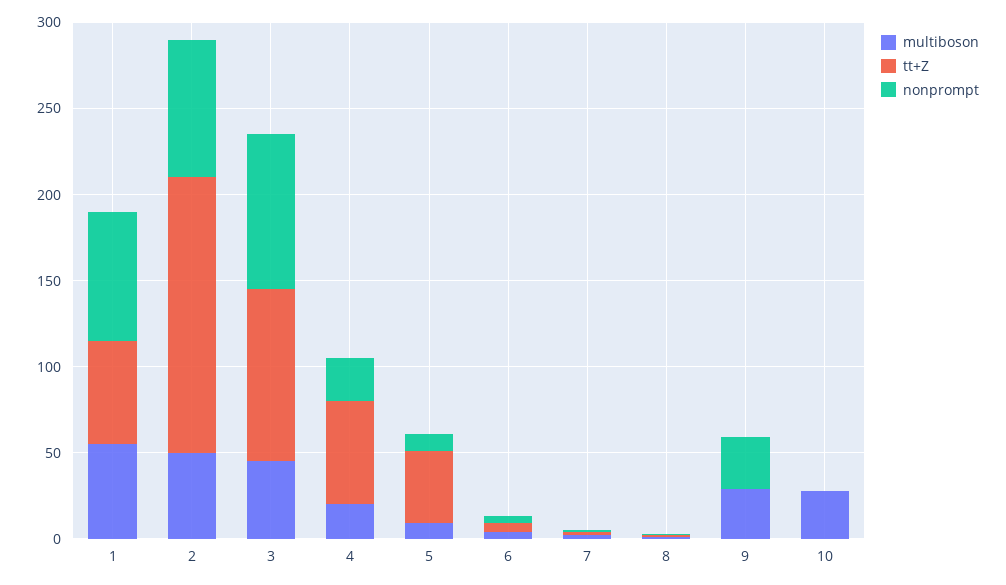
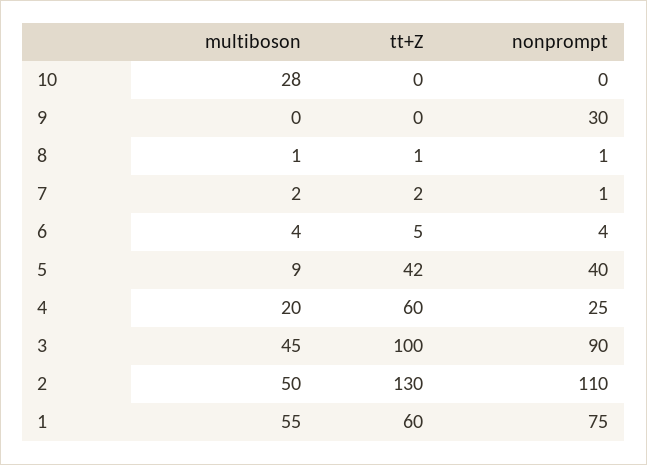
tt+Z, 2: 160 -> 130
nonprompt, 2: 80 -> 110
nonprompt, 5: 10 -> 40
multiboson, 9: 30 -> 0

